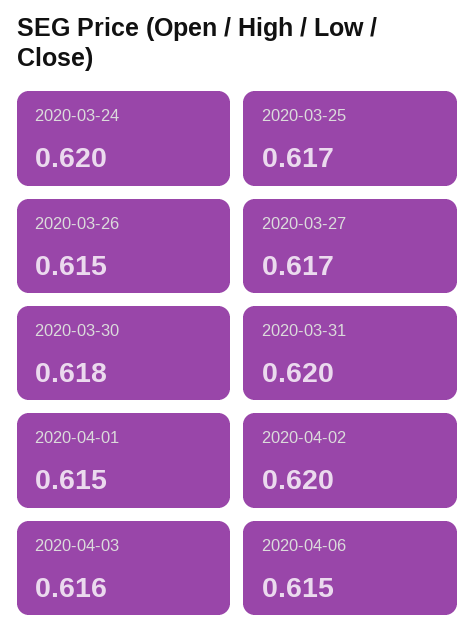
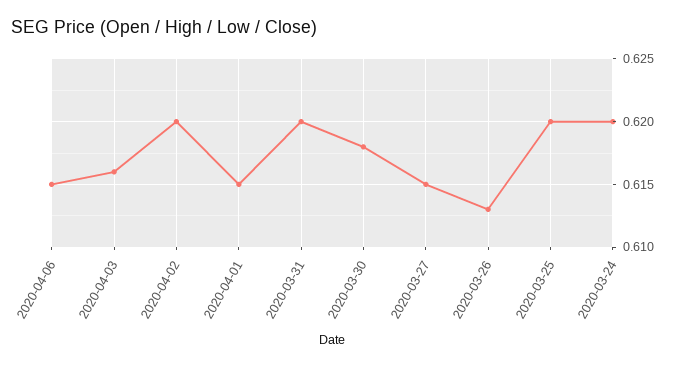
2020-03-25: 0.617 -> 0.62
2020-03-26: 0.615 -> 0.613
2020-03-27: 0.617 -> 0.615

